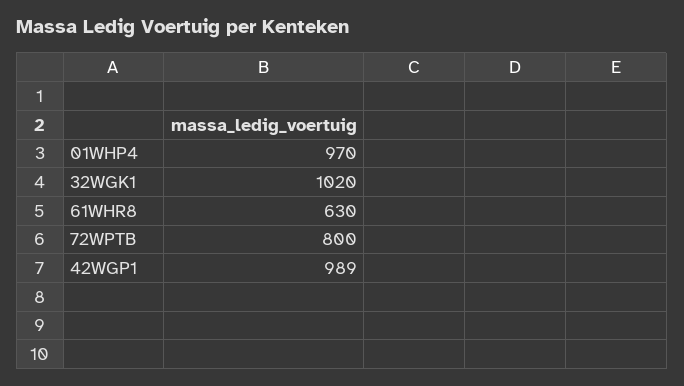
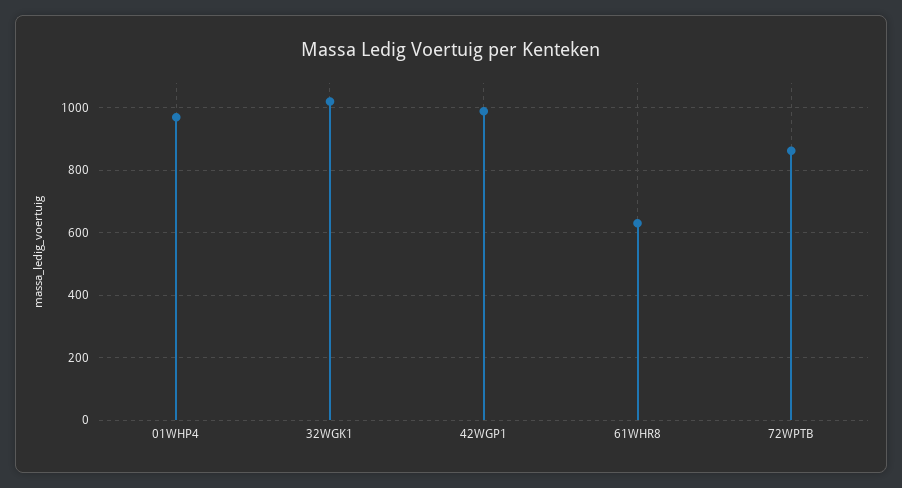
72WPTB: 800 -> 860

